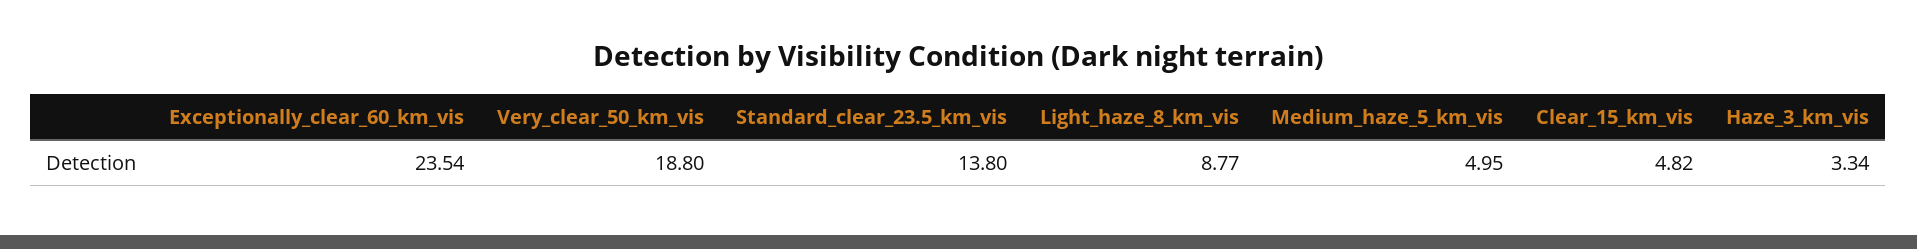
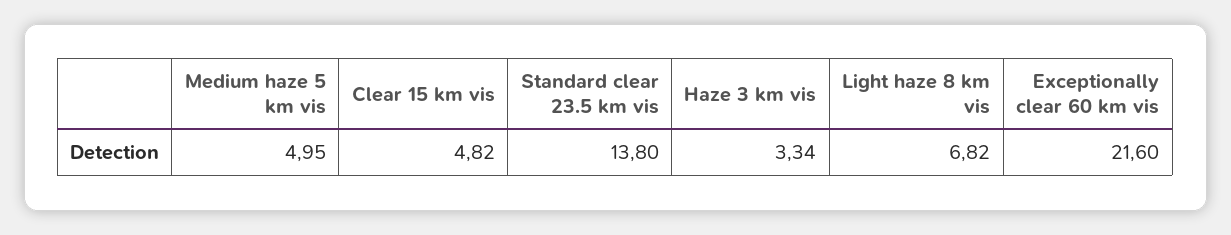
Exceptionally_clear_60_km_vis: 23.54 -> 21.6
Very_clear_50_km_vis: 18.8 -> none
Light_haze_8_km_vis: 8.77 -> 6.82

